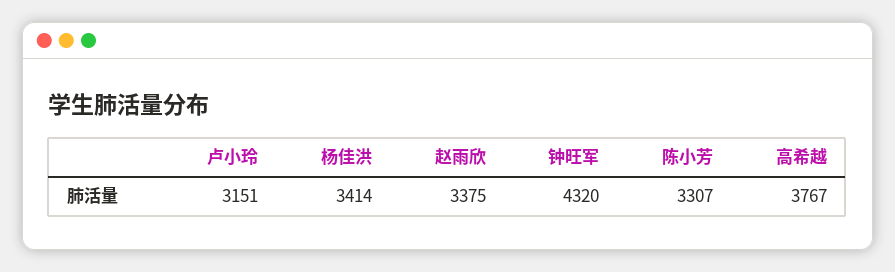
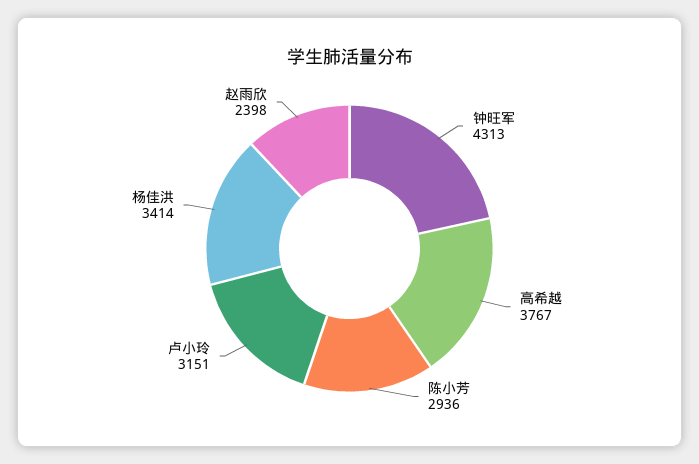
赵雨欣: 3375 -> 2398
钟旺军: 4320 -> 4313
陈小芳: 3307 -> 2936

